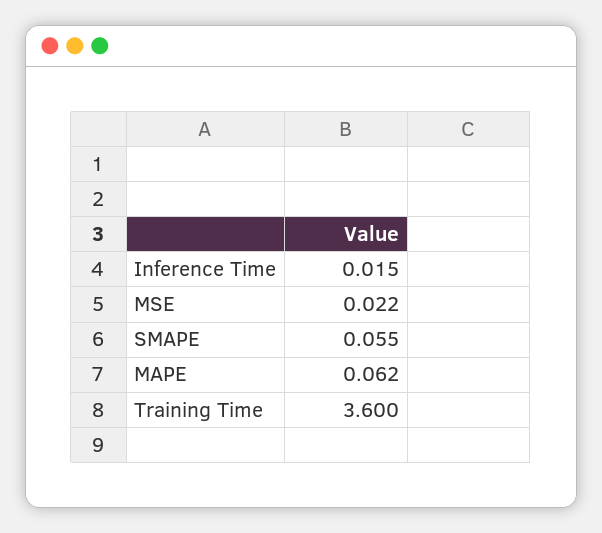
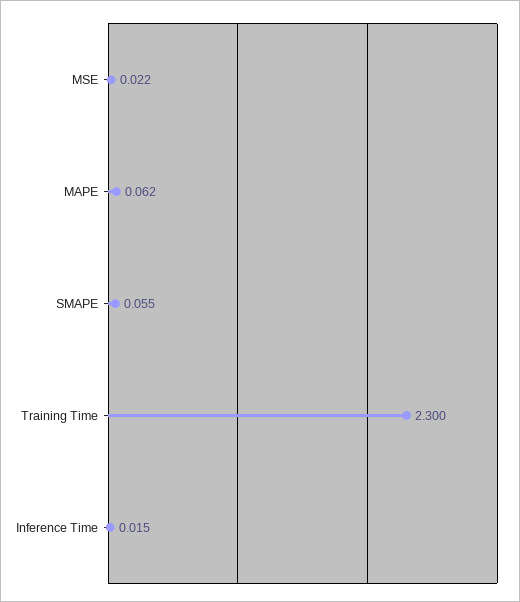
Training Time: 3.6 -> 2.3

